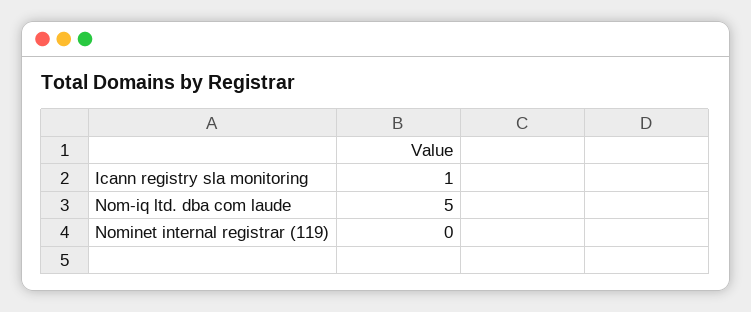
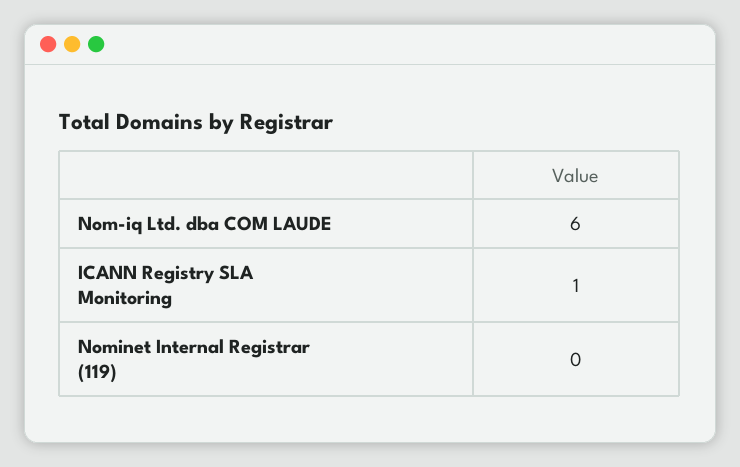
Nom-iq ltd. dba com laude: 5 -> 6

